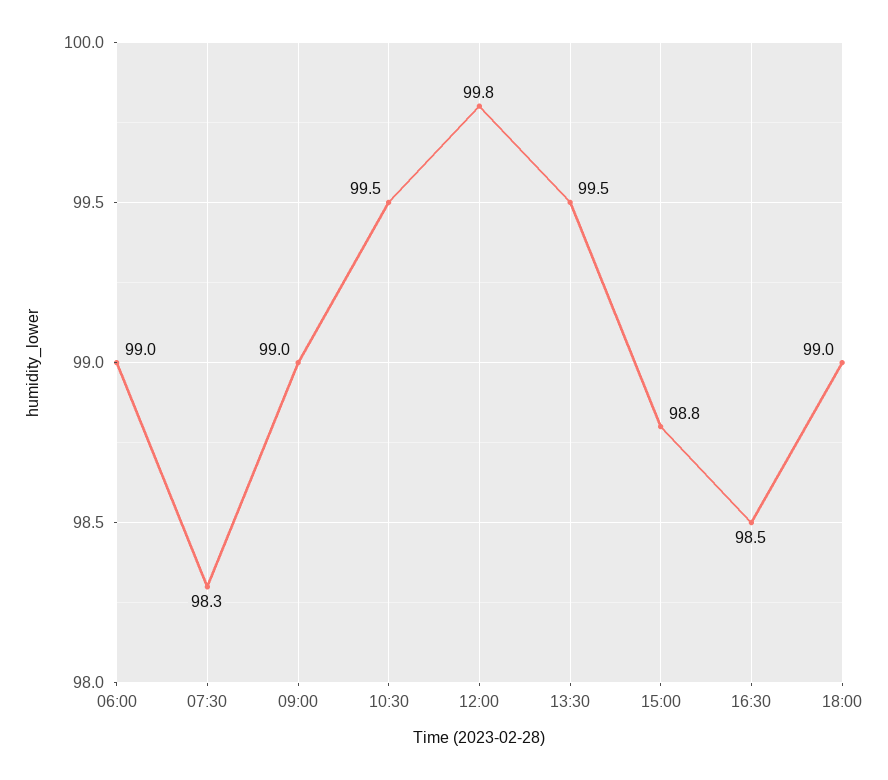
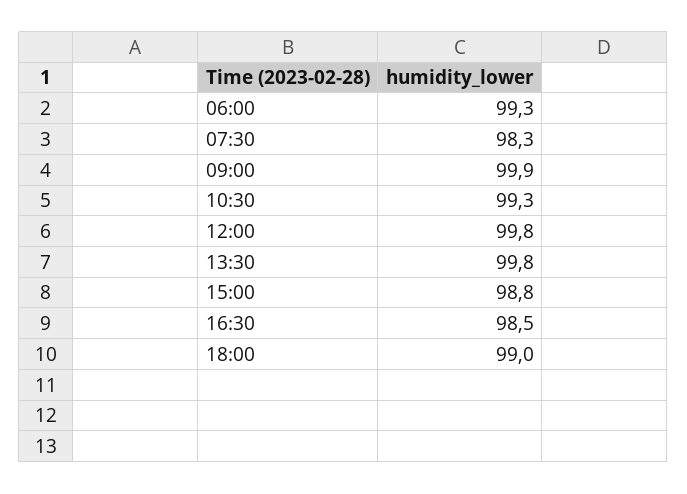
06:00: 99 -> 99.3
09:00: 99 -> 99.9
10:30: 99.5 -> 99.3
13:30: 99.5 -> 99.8

